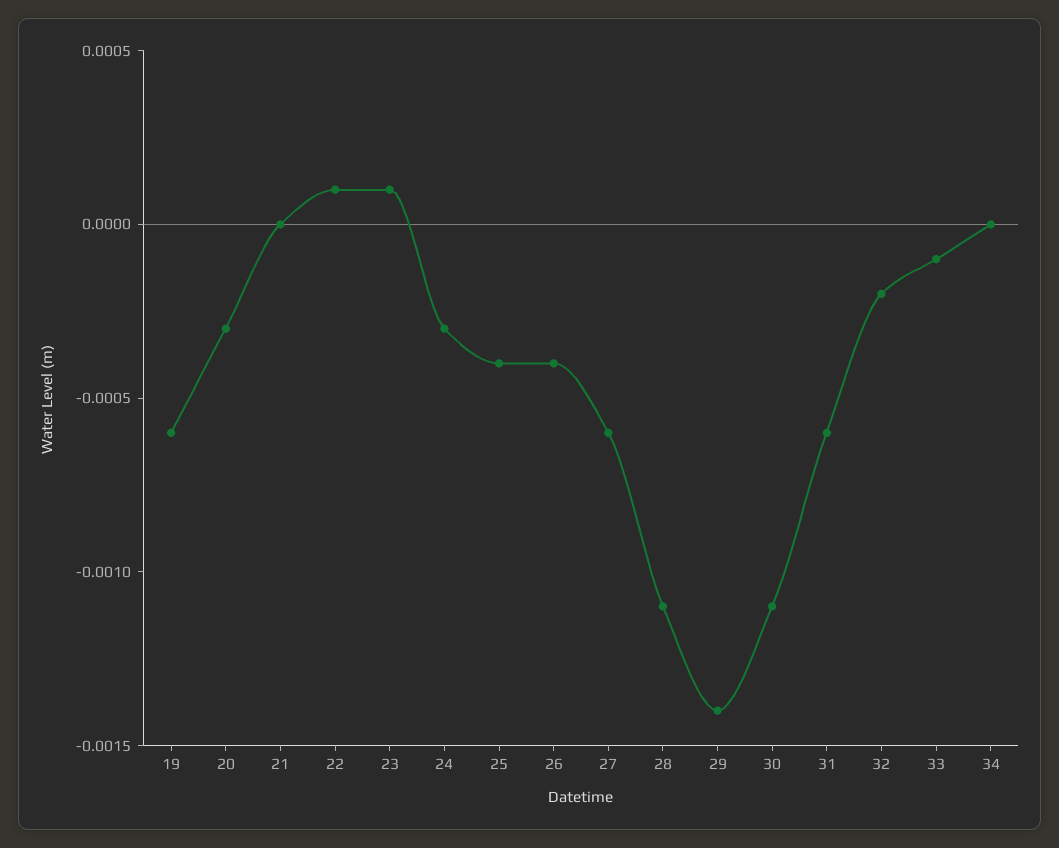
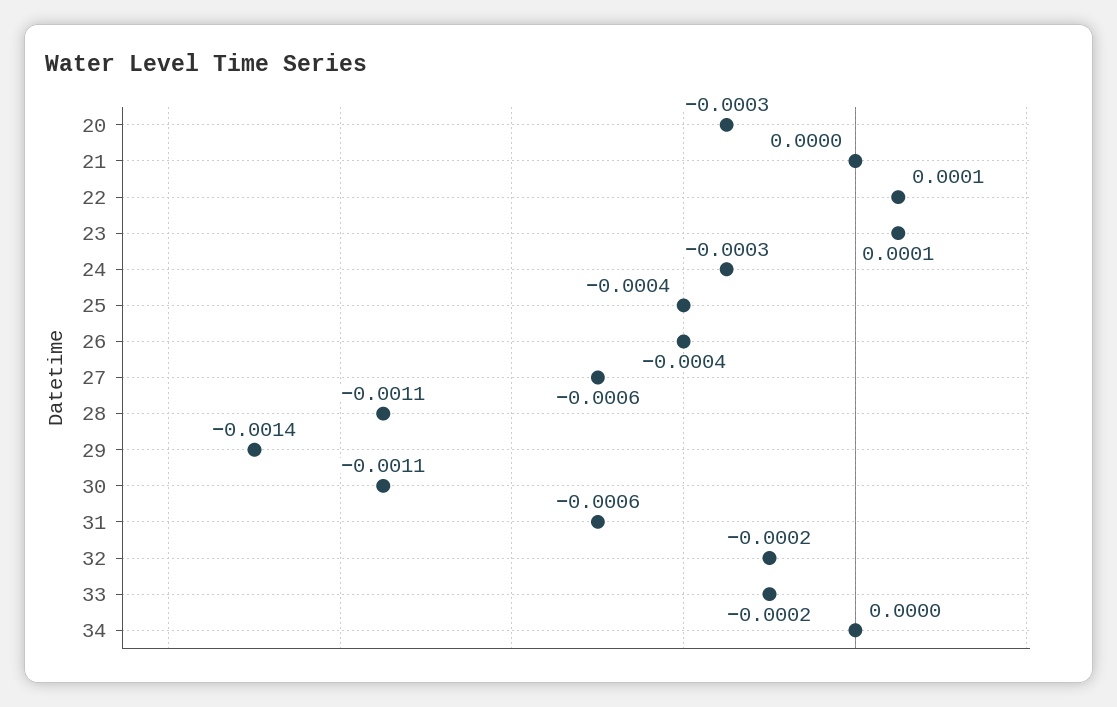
19: -0.0006 -> none
33: -0.0001 -> -0.0002

